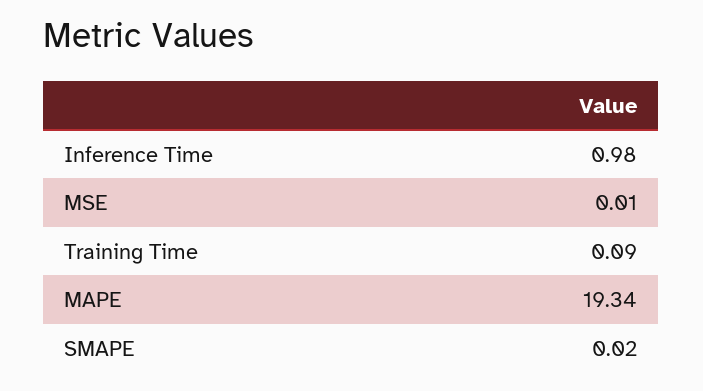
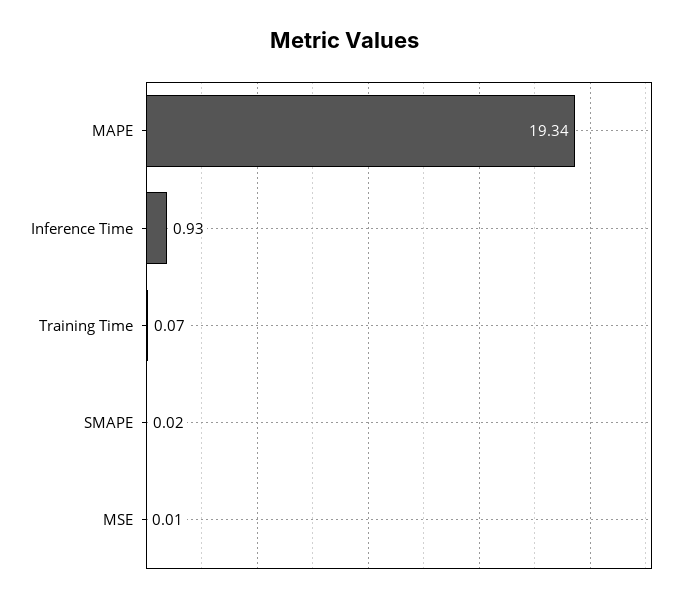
Inference Time: 0.98 -> 0.93
Training Time: 0.09 -> 0.07

